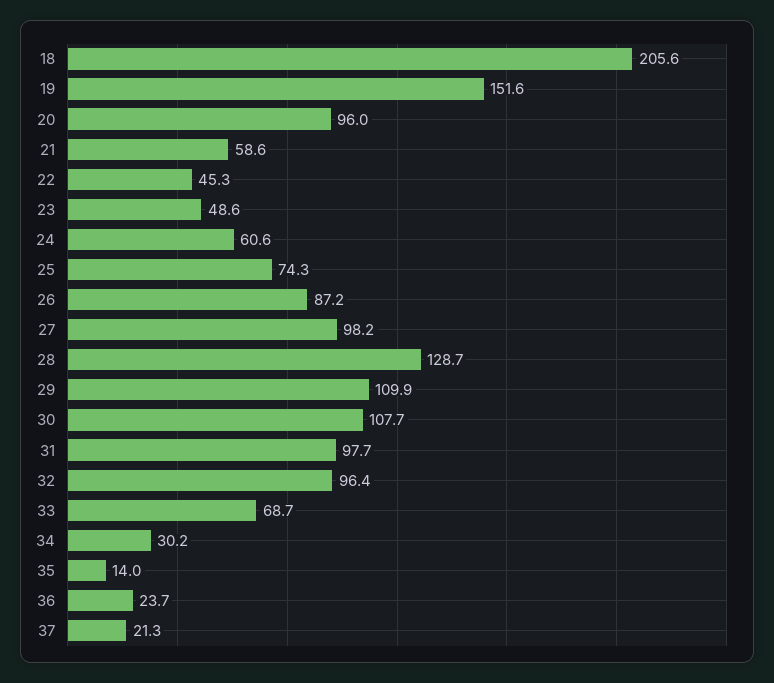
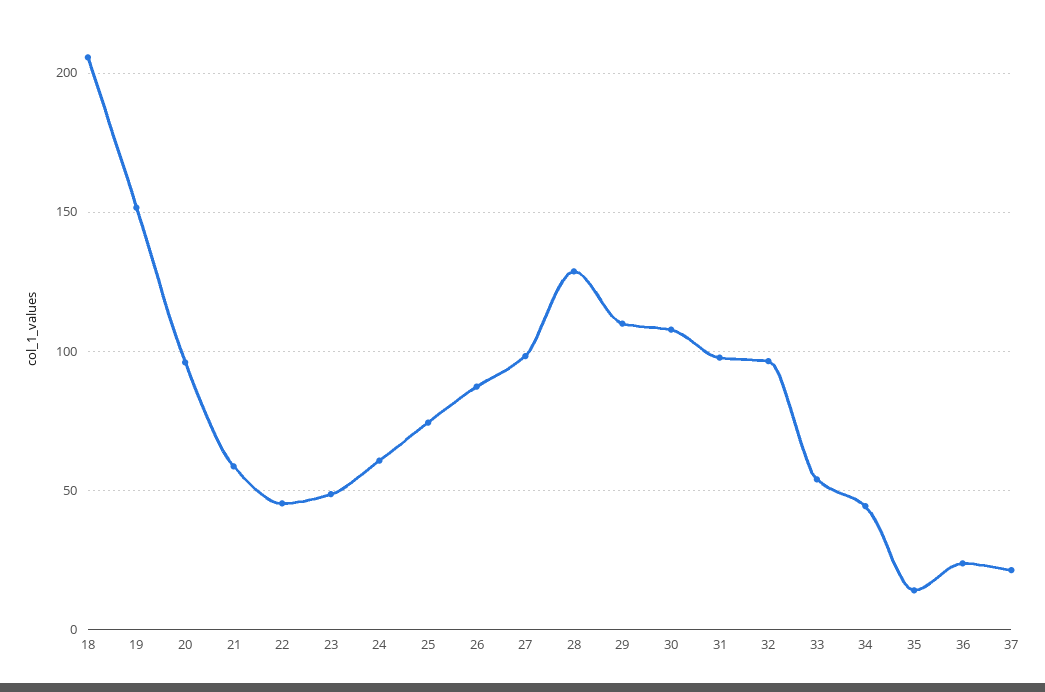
33: 68.7 -> 55
34: 30.2 -> 45

